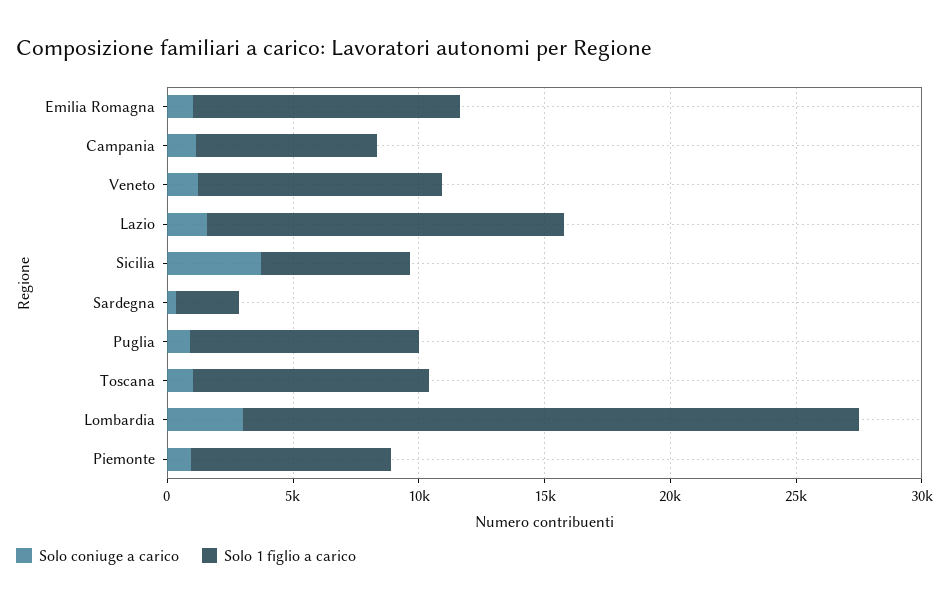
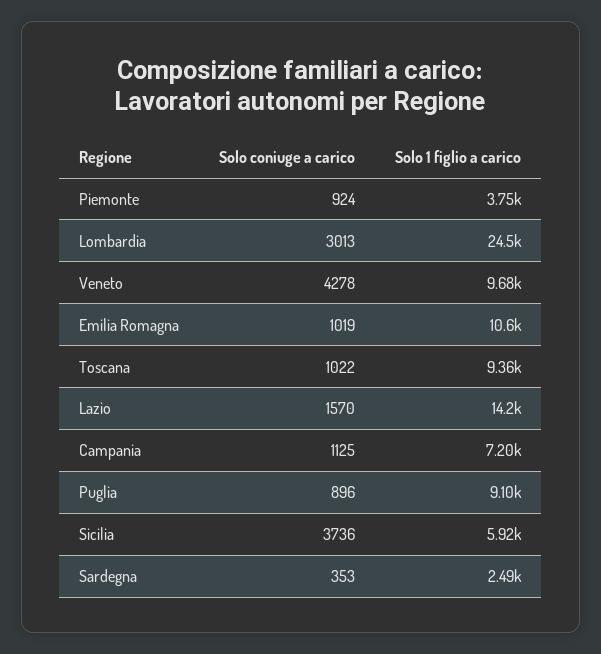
Solo coniuge a carico, Veneto: 1000 -> 4278
Solo 1 figlio a carico, Piemonte: 8000 -> 3750

